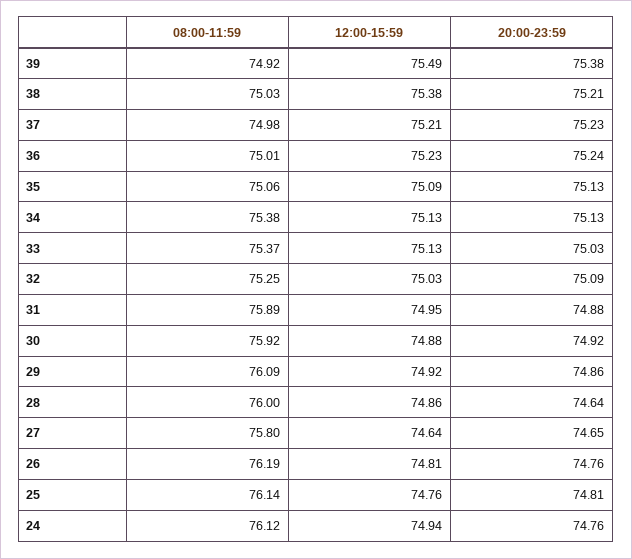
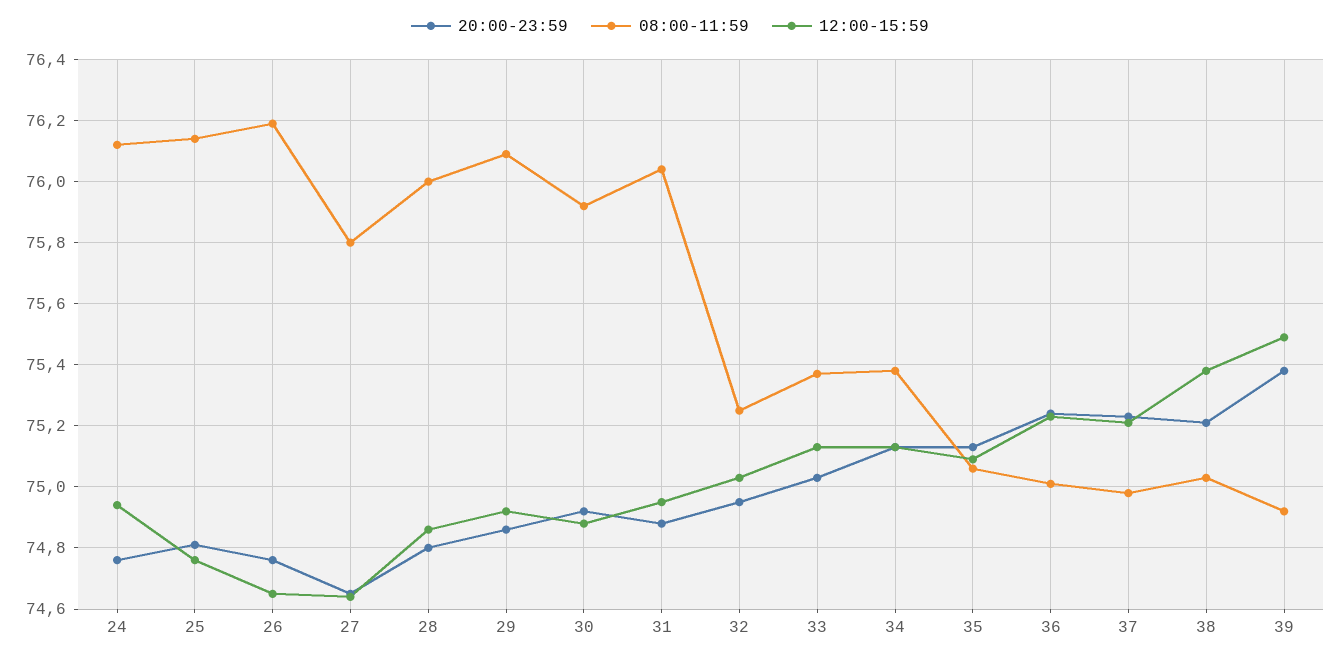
20:00-23:59, 32: 75.09 -> 74.95
08:00-11:59, 31: 75.89 -> 76.05
20:00-23:59, 28: 74.64 -> 74.8
12:00-15:59, 26: 74.81 -> 74.65

